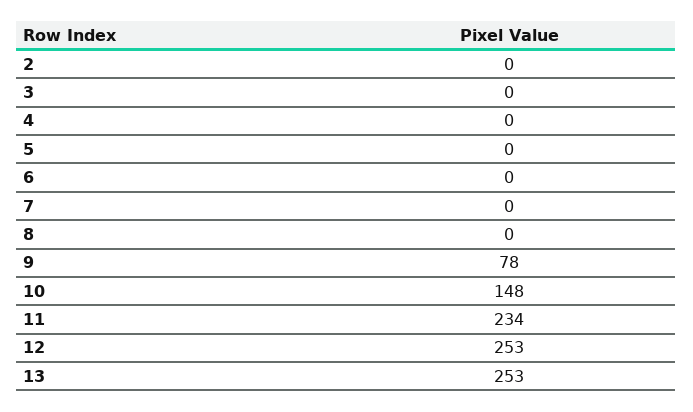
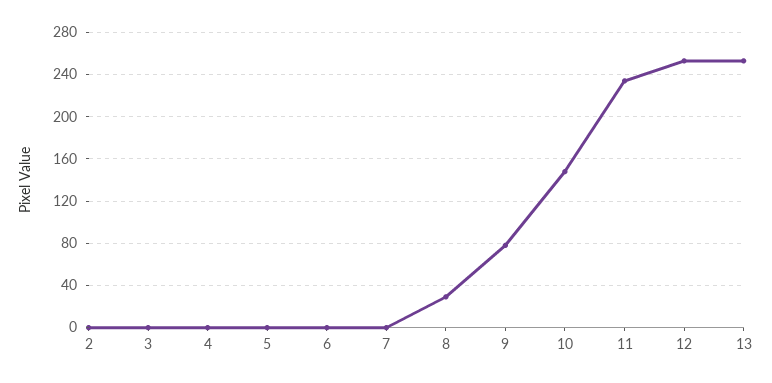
8: 0 -> 30

